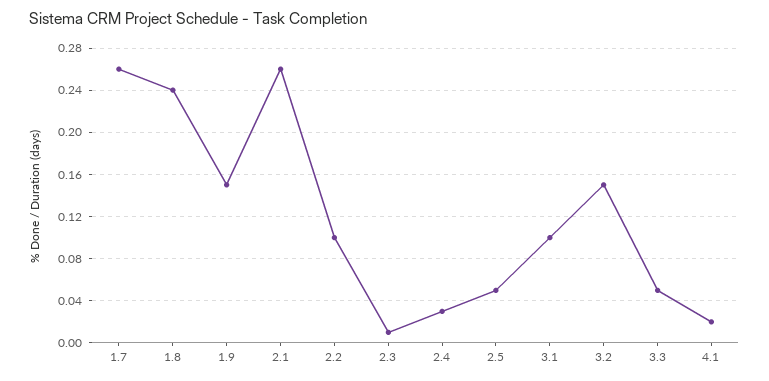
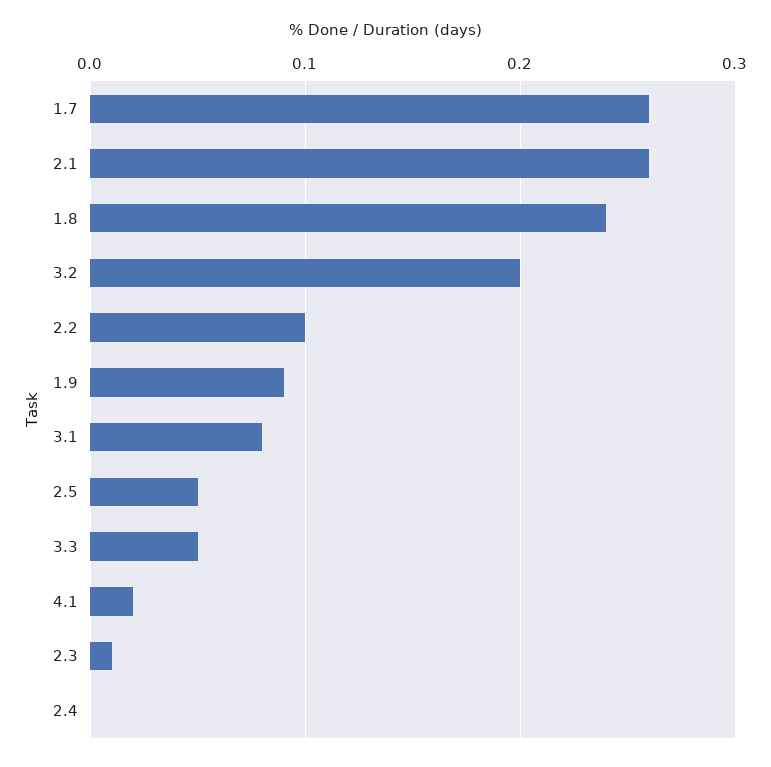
1.9: 0.15 -> 0.09
2.4: 0.03 -> 0
3.1: 0.1 -> 0.08
3.2: 0.15 -> 0.2

